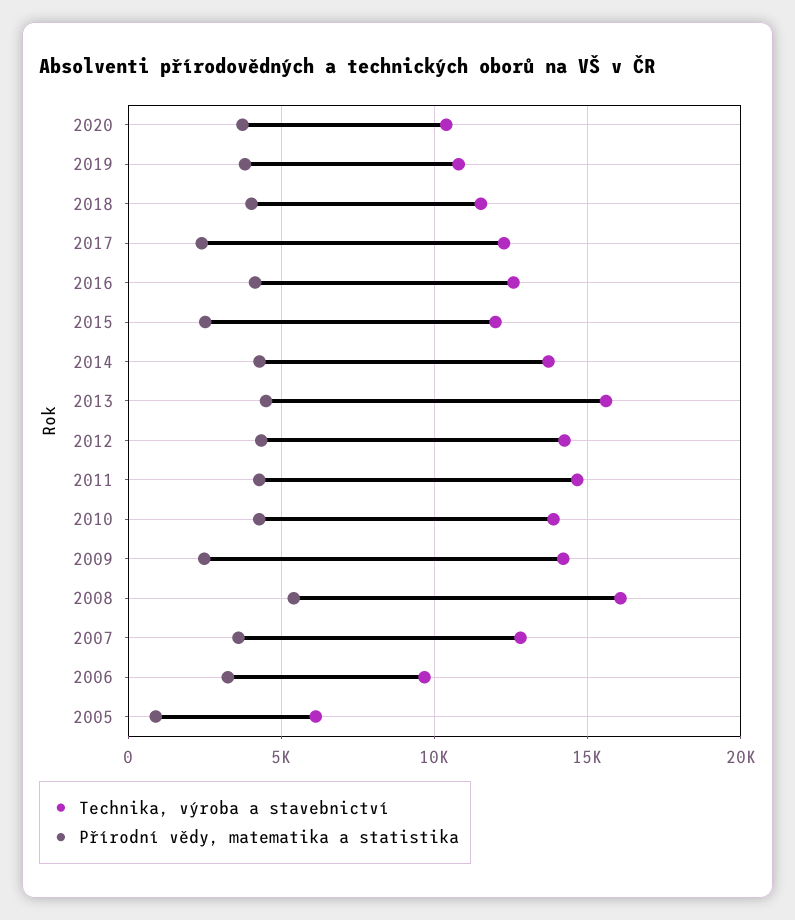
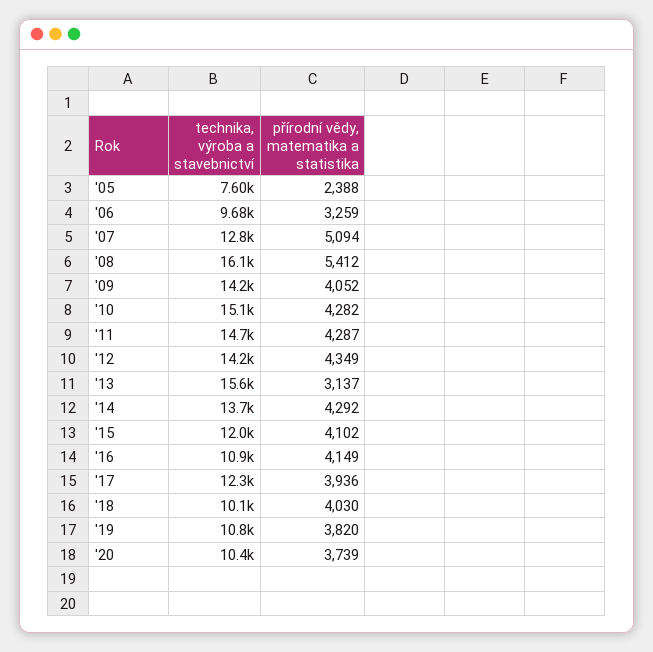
Technika, výroba a stavebnictví, 2018: 11500 -> 10100
Přírodní vědy, matematika a statistika, 2017: 2500 -> 3936
Technika, výroba a stavebnictví, 2016: 12500 -> 10900
Přírodní vědy, matematika a statistika, 2015: 2500 -> 4102
Přírodní vědy, matematika a statistika, 2013: 4500 -> 3137
Technika, výroba a stavebnictví, 2010: 14000 -> 15100
Přírodní vědy, matematika a statistika, 2009: 2500 -> 4052
Přírodní vědy, matematika a statistika, 2007: 3500 -> 5094
Technika, výroba a stavebnictví, 2005: 6000 -> 7600
Přírodní vědy, matematika a statistika, 2005: 1000 -> 2388

